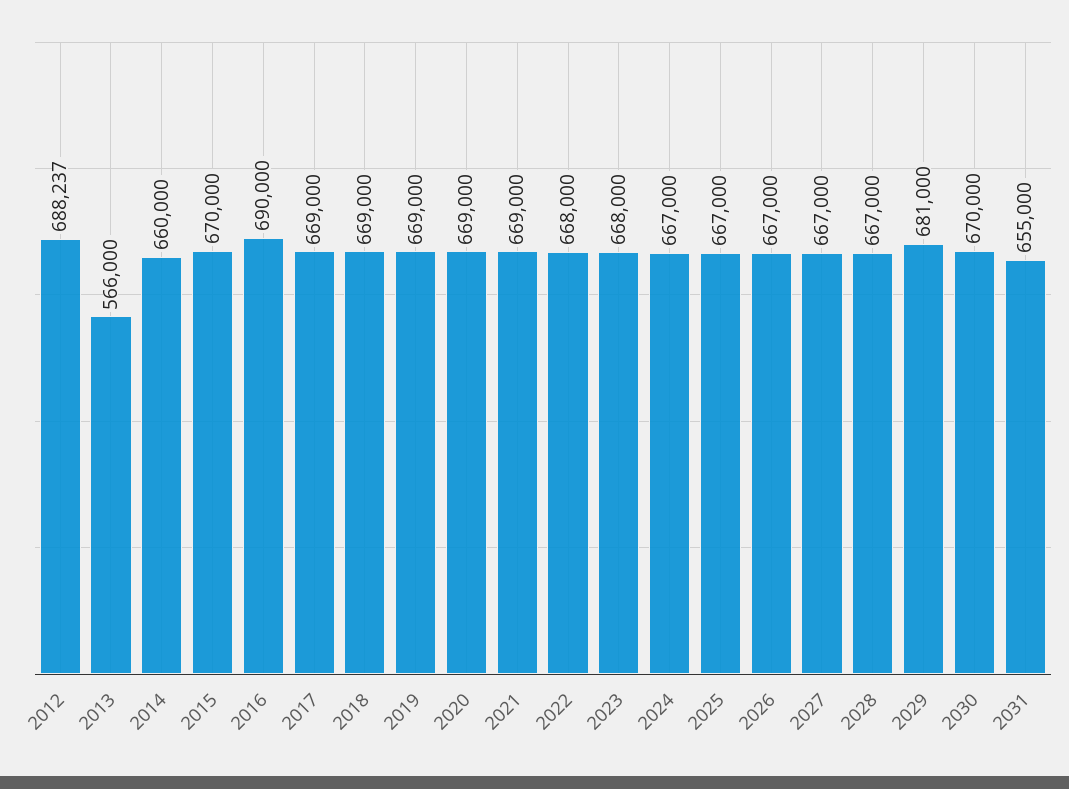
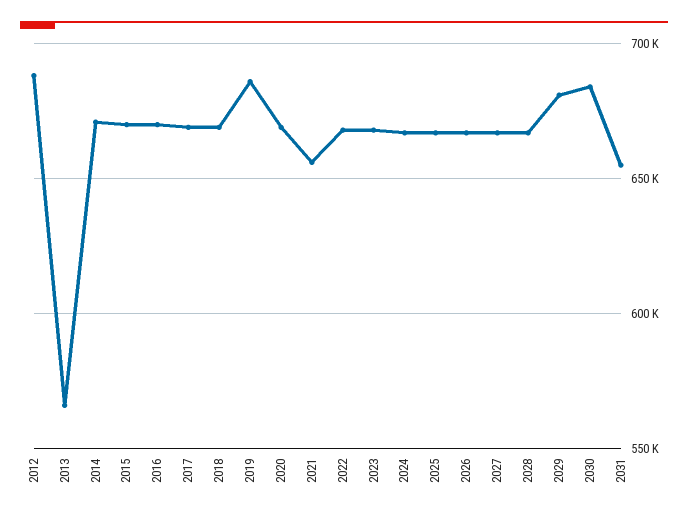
2014: 660000 -> 670000
2016: 690000 -> 670000
2019: 669000 -> 685000
2021: 669000 -> 655000
2030: 670000 -> 685000

